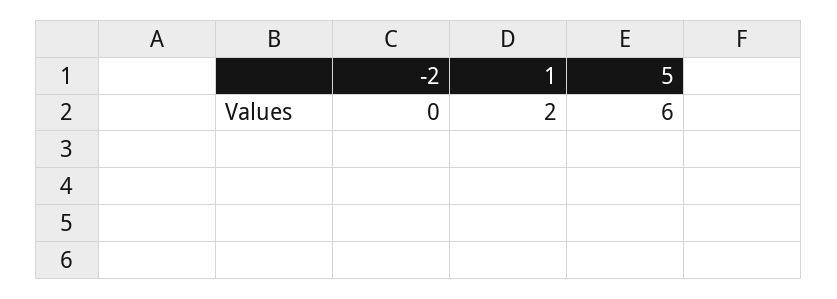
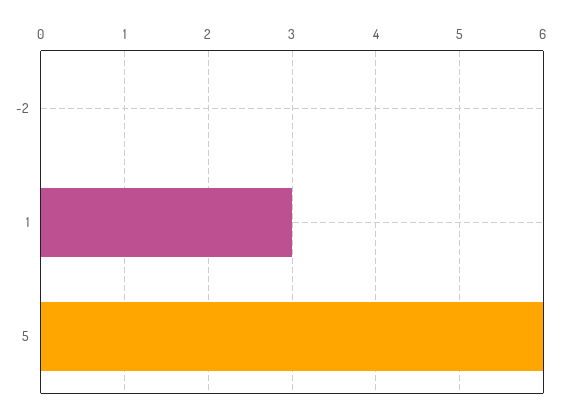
1: 2 -> 3

